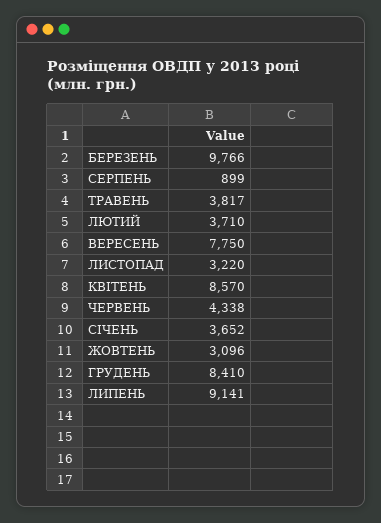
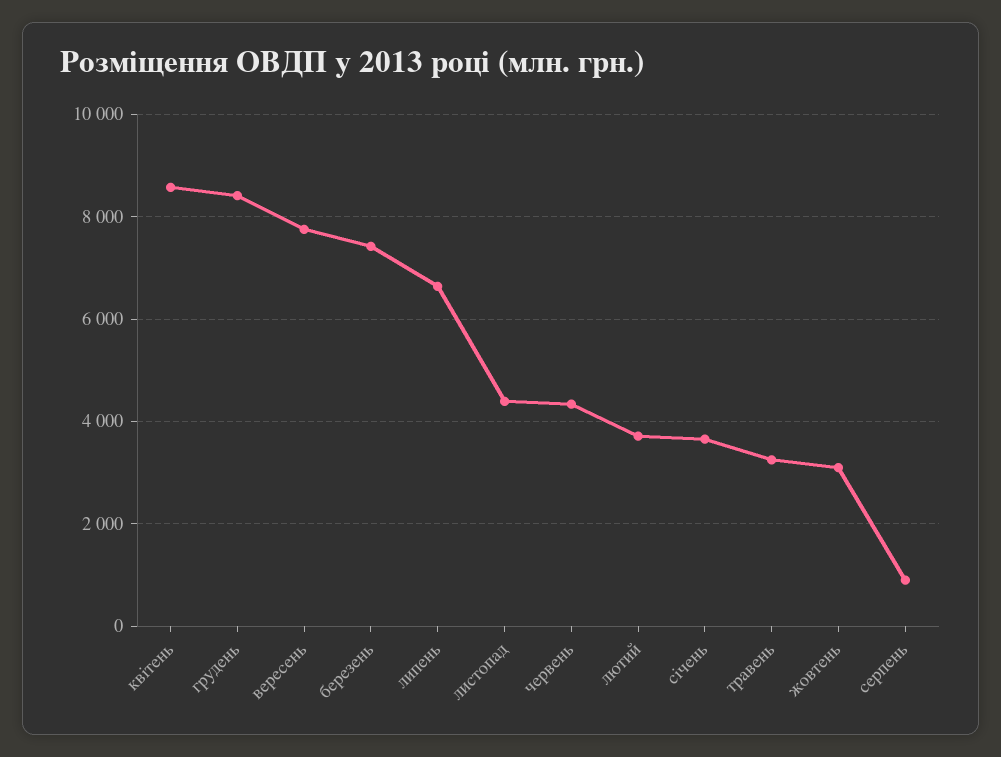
БЕРЕЗЕНЬ: 9766 -> 7400
ТРАВЕНЬ: 3817 -> 3200
ЛИСТОПАД: 3220 -> 4400
ЛИПЕНЬ: 9141 -> 6600

